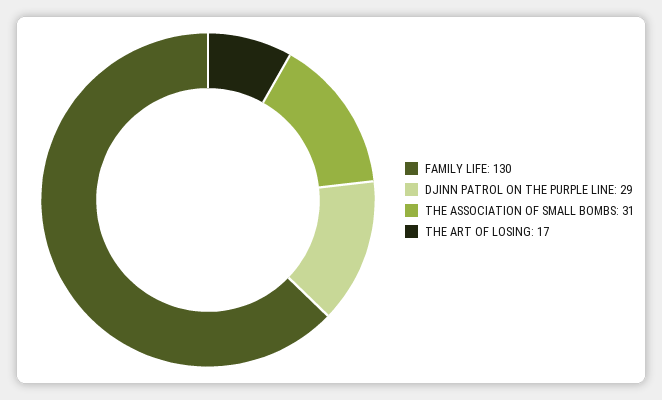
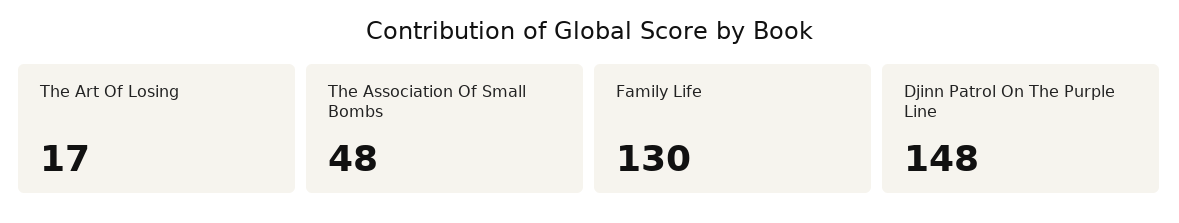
DJINN PATROL ON THE PURPLE LINE: 29 -> 148
THE ASSOCIATION OF SMALL BOMBS: 31 -> 48

